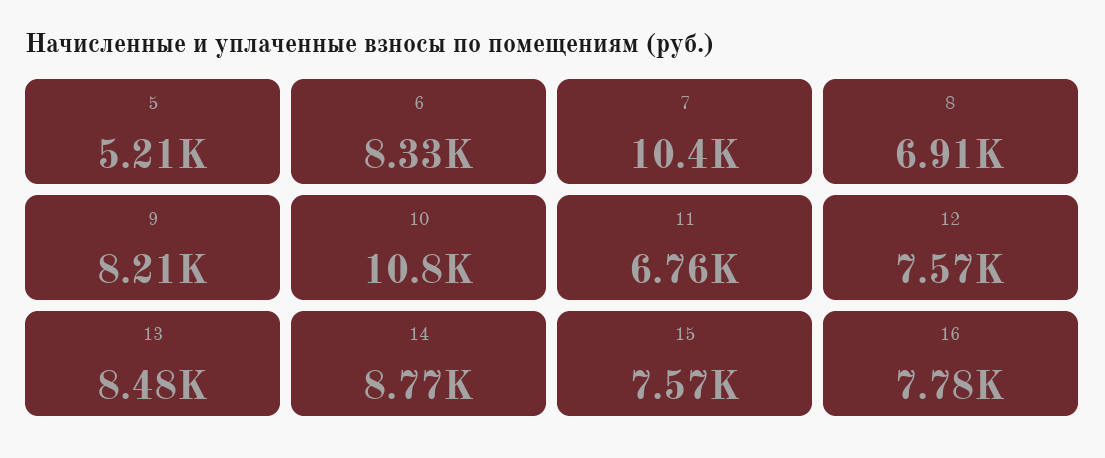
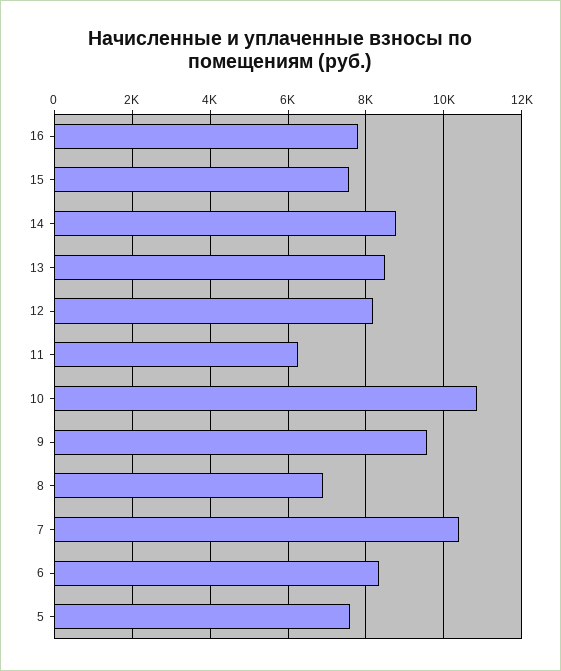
5: 5210 -> 7600
9: 8210 -> 9600
11: 6760 -> 6200
12: 7570 -> 8200

